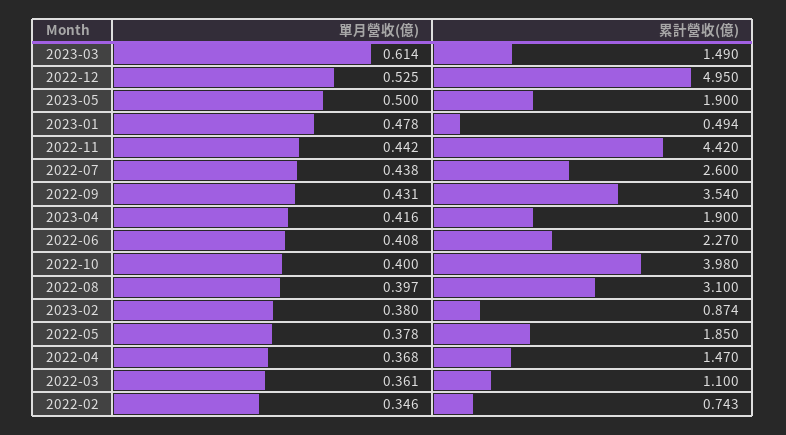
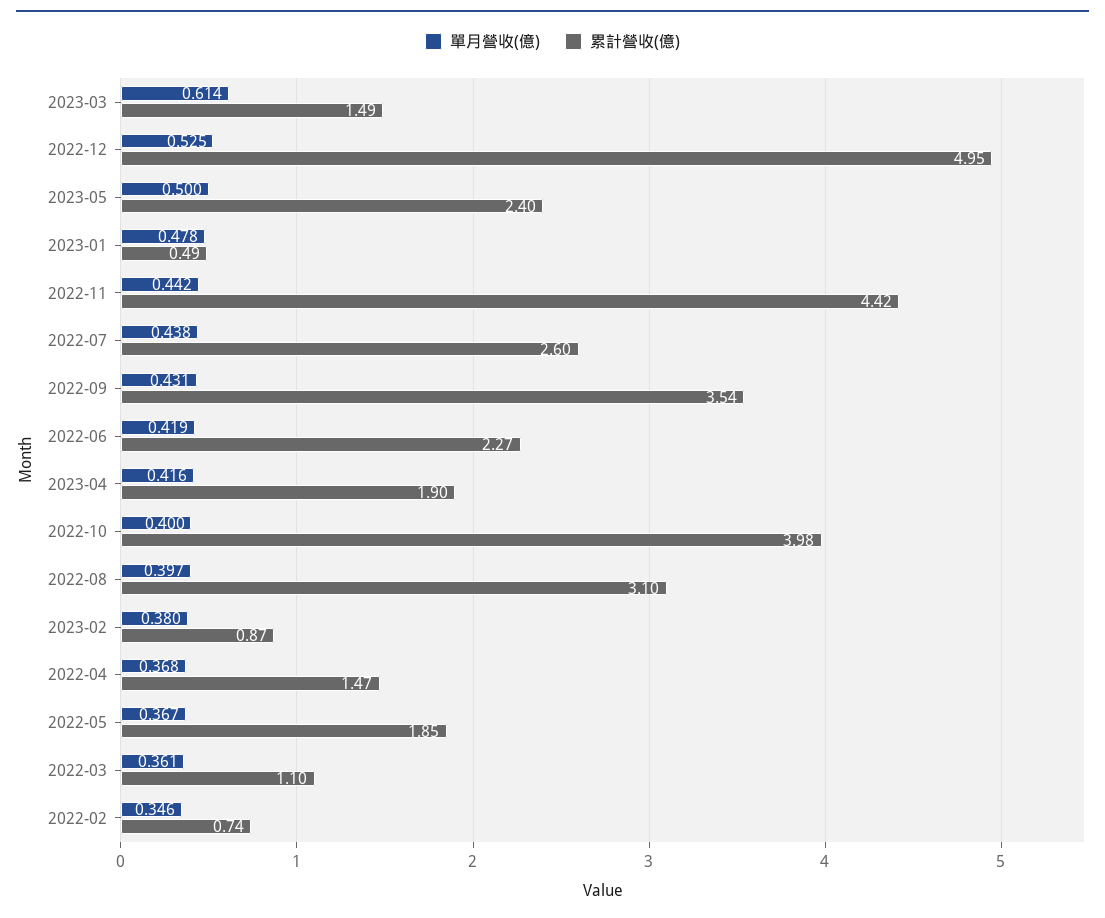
累計營收(億), 2023-05: 1.9 -> 2.4
單月營收(億), 2022-06: 0.408 -> 0.419
單月營收(億), 2022-05: 0.378 -> 0.367

